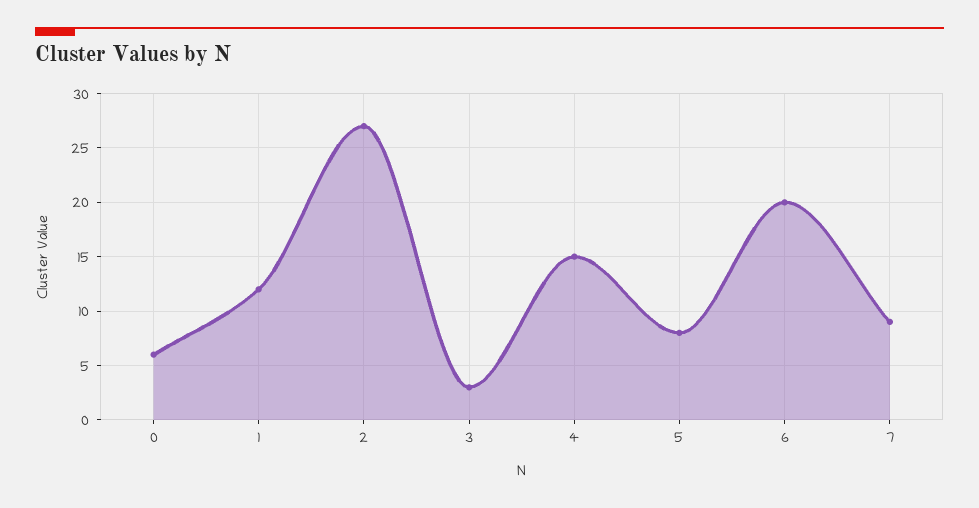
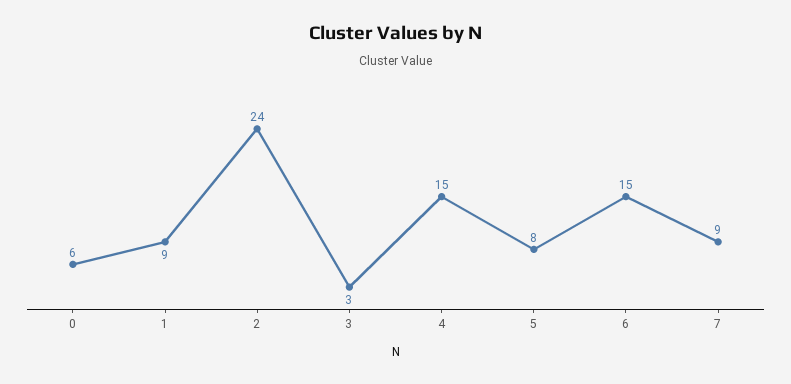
1: 12 -> 9
2: 27 -> 24
6: 20 -> 15

